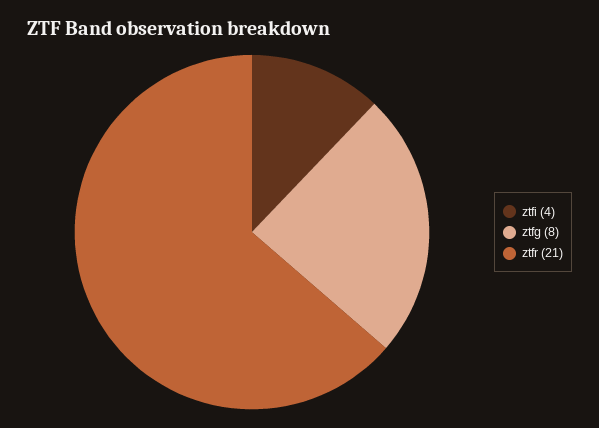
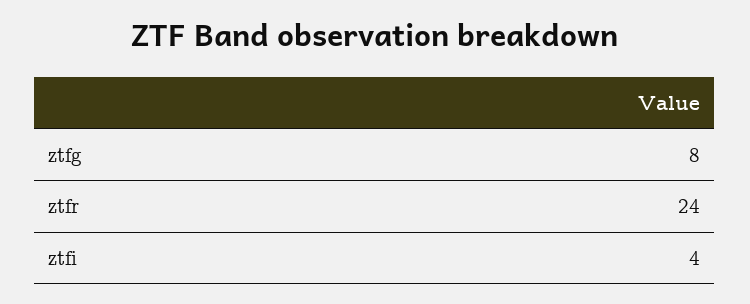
ztfr: 21 -> 24

